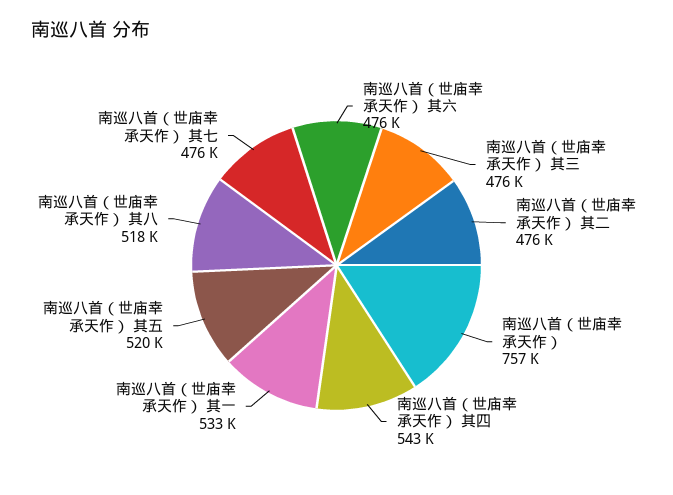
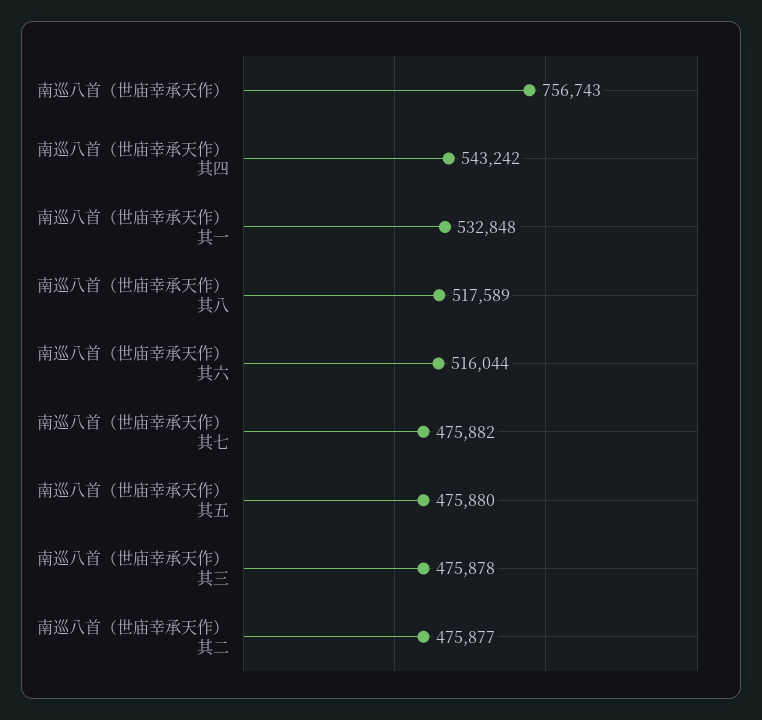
南巡八首（世庙幸承天作） 其六: 476000 -> 516044
南巡八首（世庙幸承天作） 其五: 520000 -> 475880

